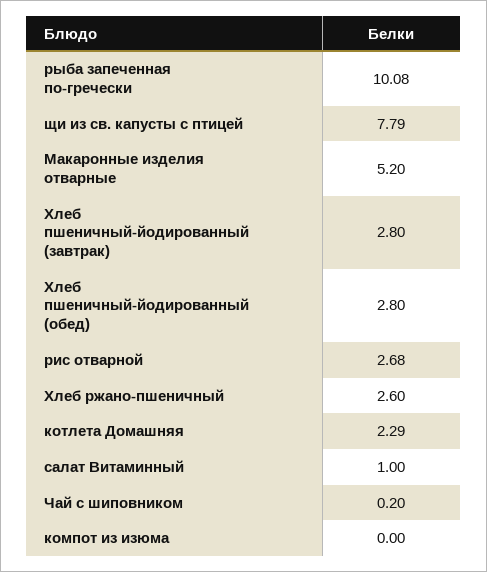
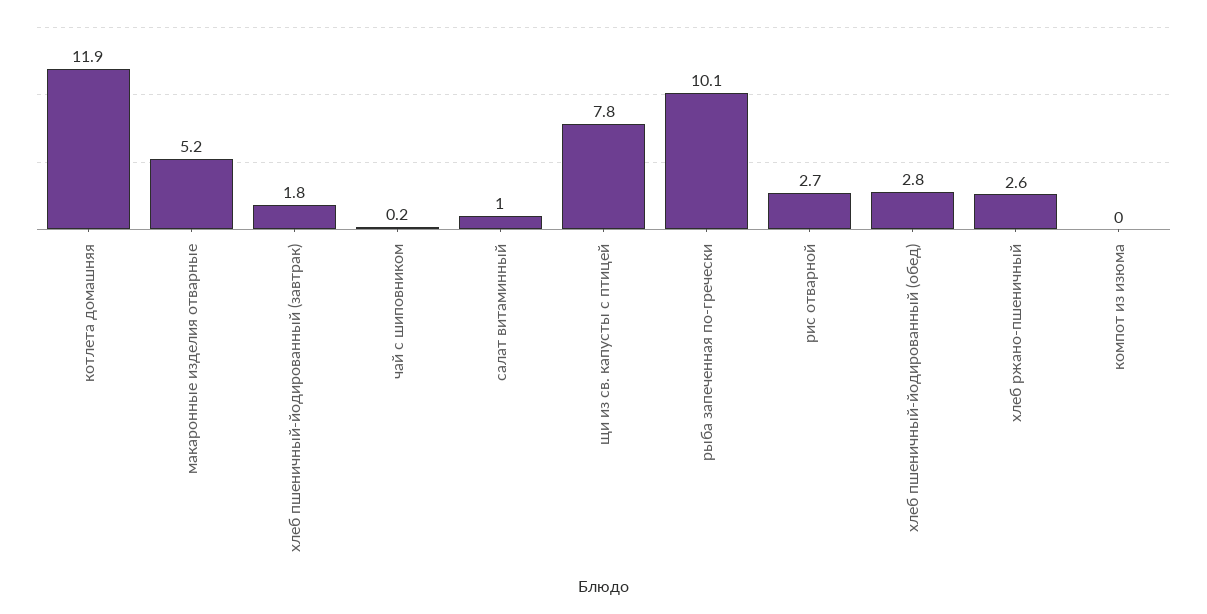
Хлеб пшеничный-йодированный (завтрак): 2.8 -> 1.8
котлета Домашняя: 2.29 -> 11.9

